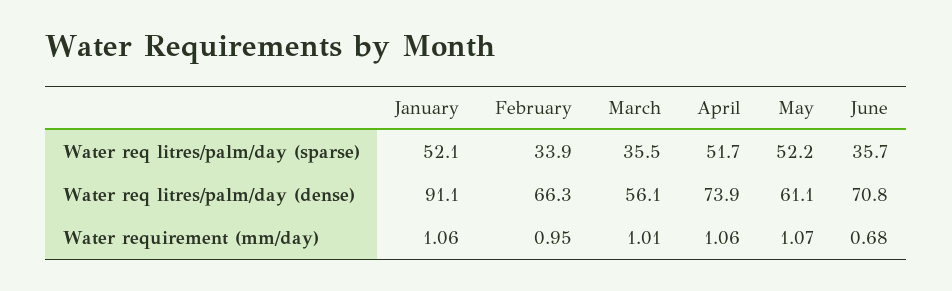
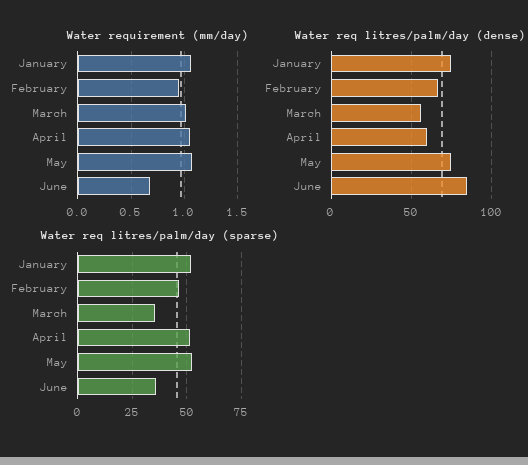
Water req litres/palm/day (sparse), February: 33.9 -> 45
Water req litres/palm/day (dense), January: 91.1 -> 75
Water req litres/palm/day (dense), April: 73.9 -> 60
Water req litres/palm/day (dense), May: 61.1 -> 75
Water req litres/palm/day (dense), June: 70.8 -> 85

